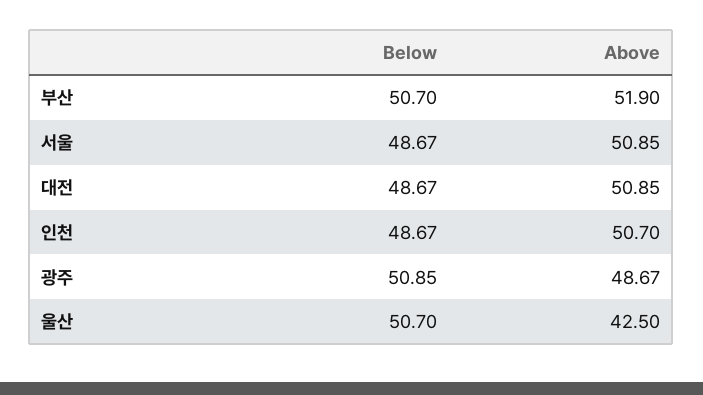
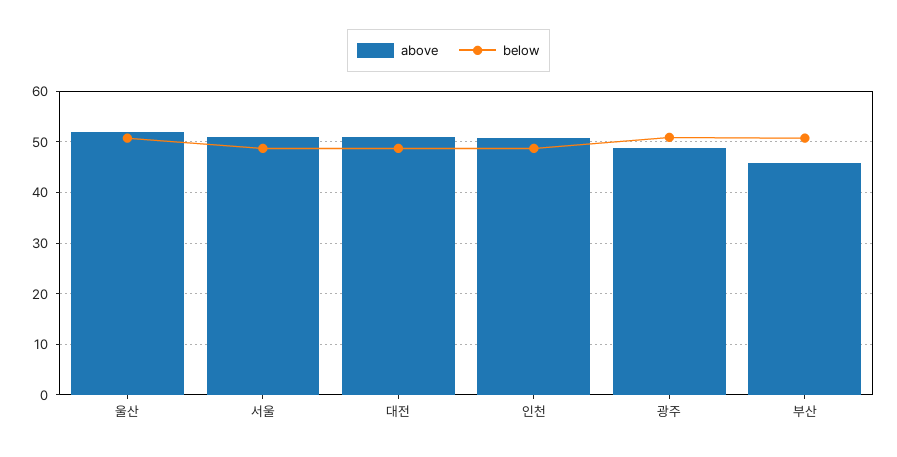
Above, 부산: 51.9 -> 46
Above, 울산: 42.5 -> 52

